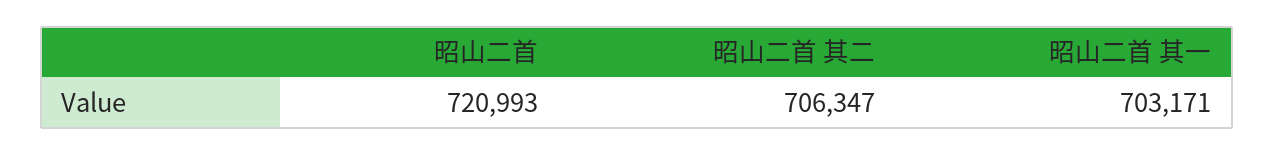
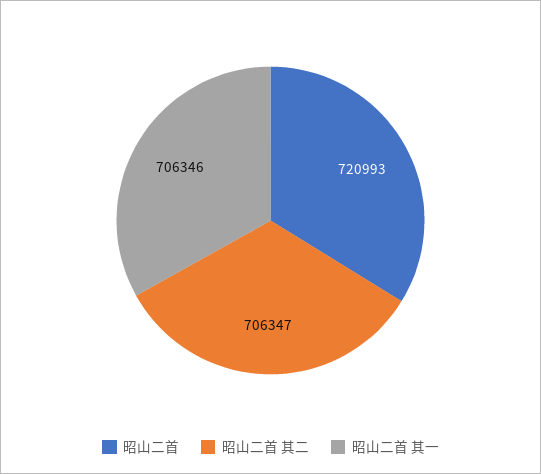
昭山二首 其一: 703171 -> 706346

